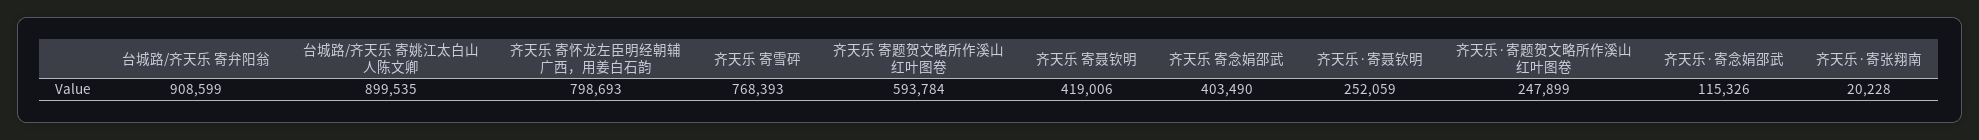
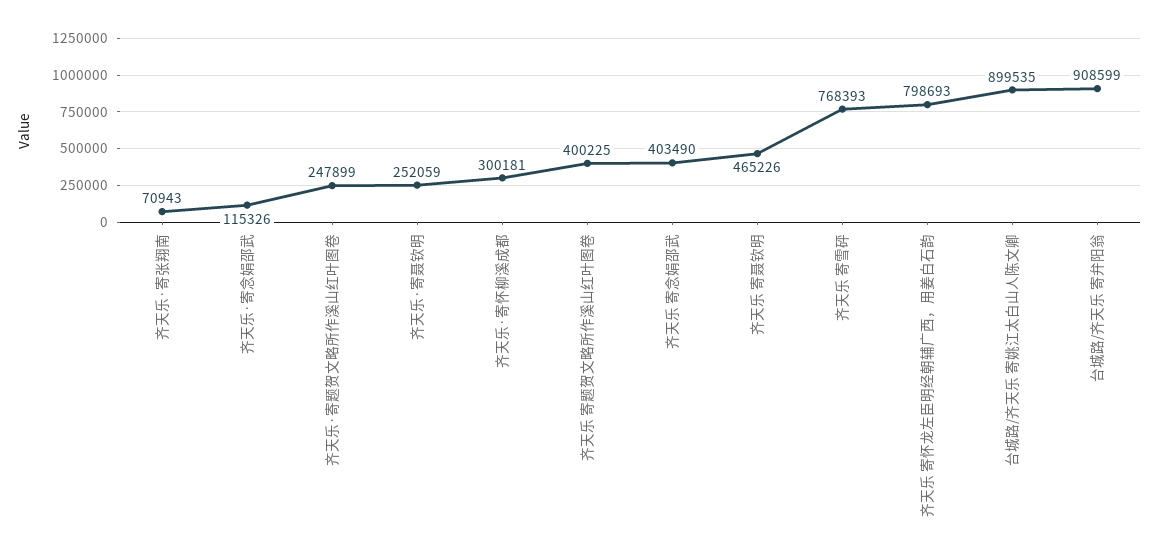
齐天乐 寄题贺文略所作溪山红叶图卷: 593784 -> 400225
齐天乐 寄聂钦明: 419006 -> 465226
齐天乐·寄张翔南: 20228 -> 70943
齐天乐·寄怀柳溪成都: none -> 300181

